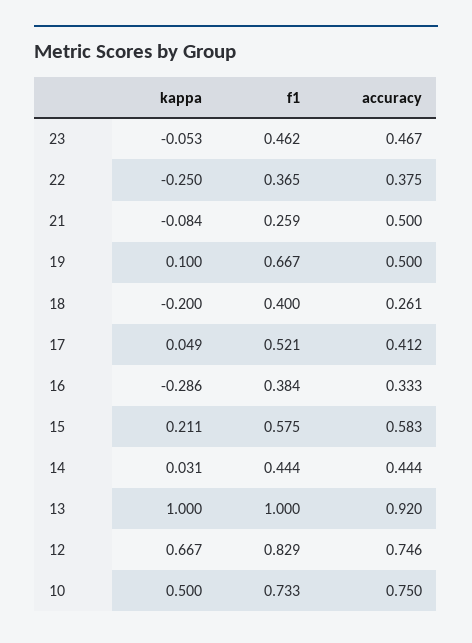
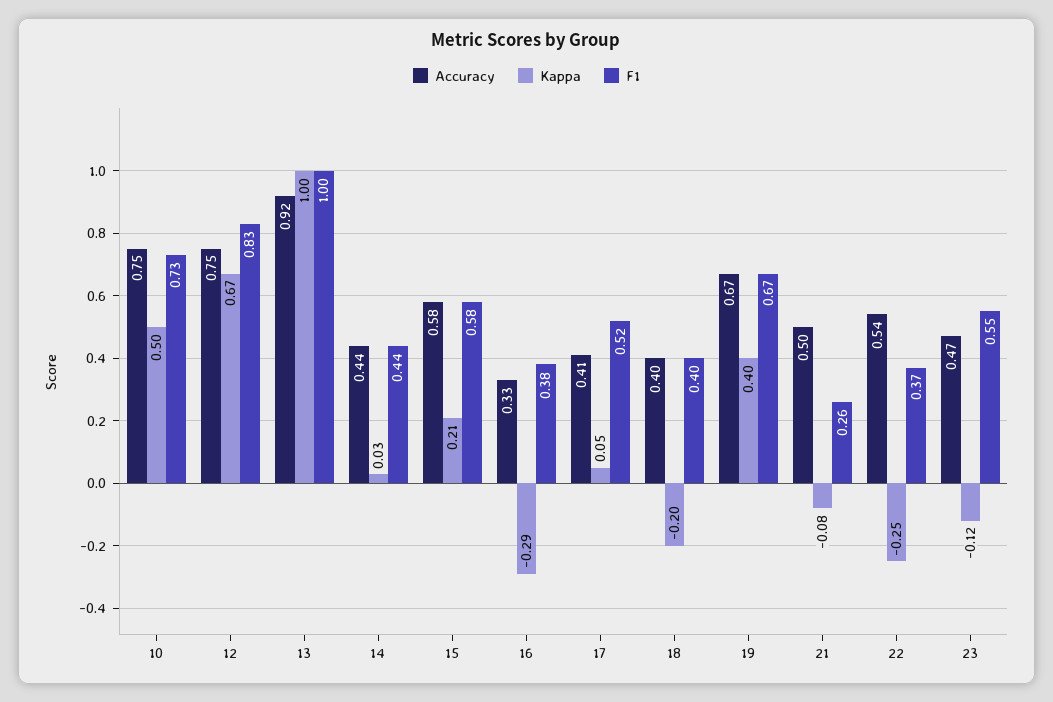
kappa, 23: -0.053 -> -0.12
f1, 23: 0.462 -> 0.55
accuracy, 22: 0.375 -> 0.54
kappa, 19: 0.1 -> 0.4
accuracy, 19: 0.5 -> 0.67
accuracy, 18: 0.261 -> 0.4

